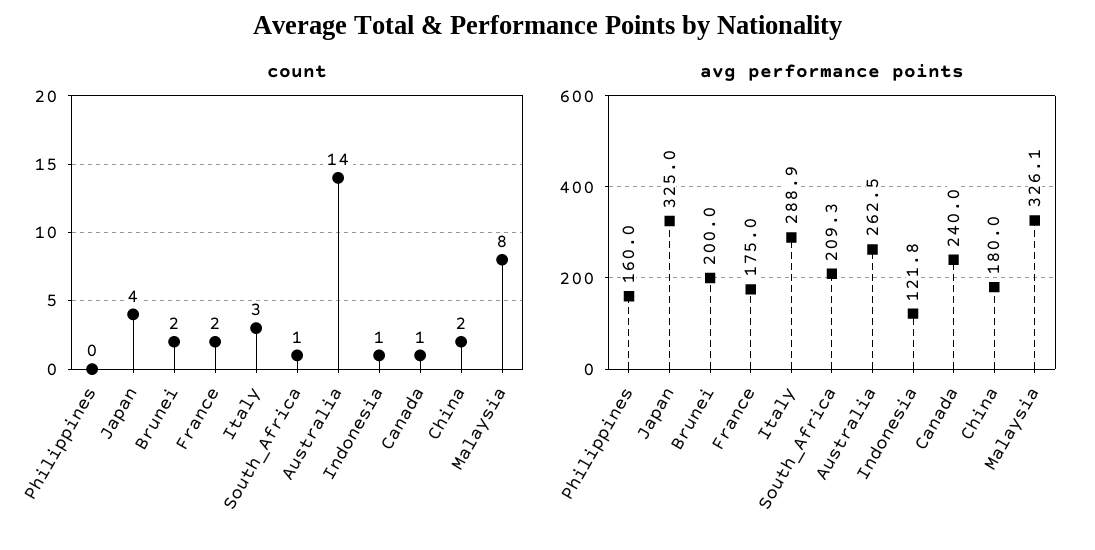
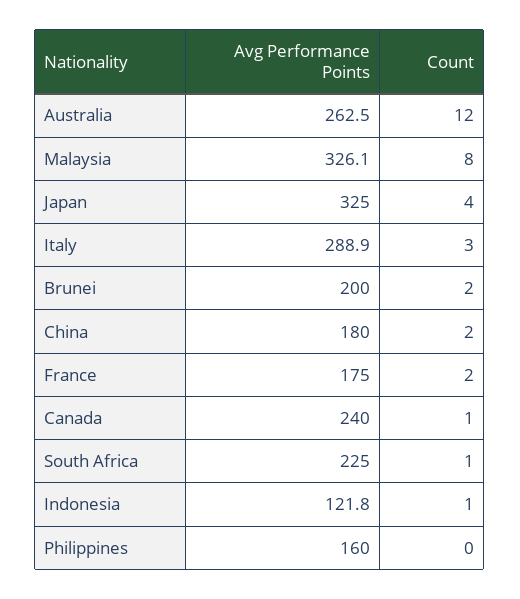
count, Australia: 14 -> 12
avg performance points, South_Africa: 209.3 -> 225

